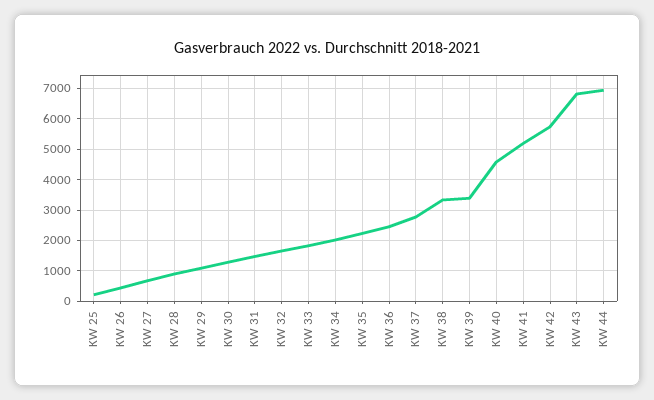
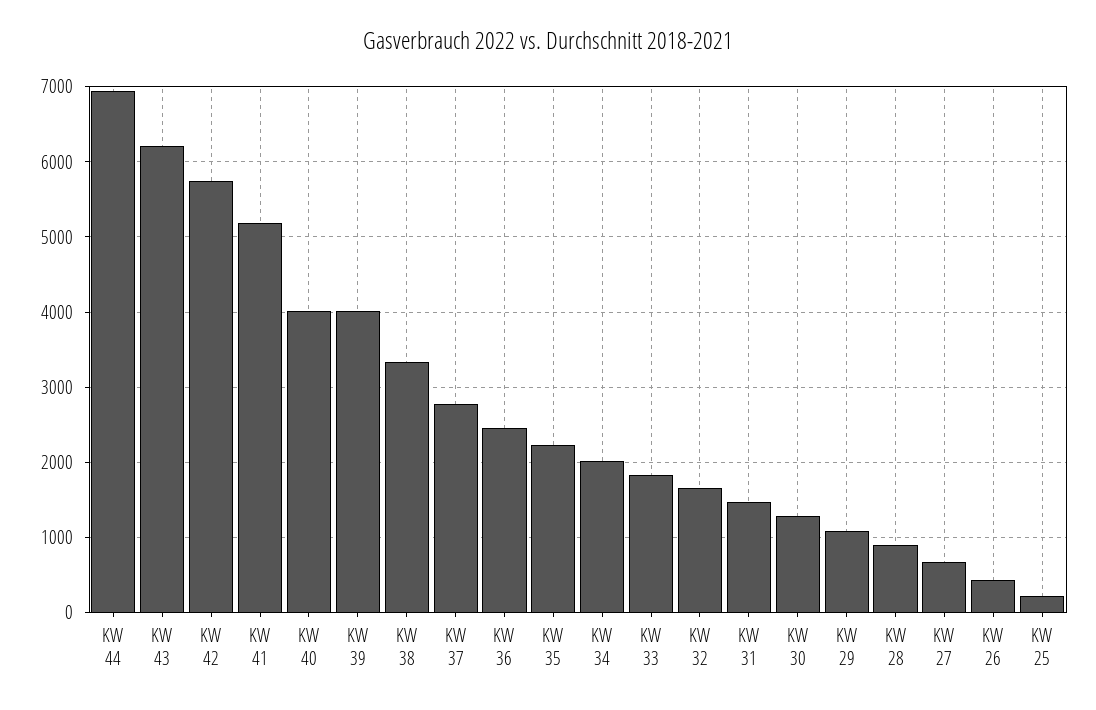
KW 39: 3400 -> 4000
KW 40: 4600 -> 4000
KW 43: 6800 -> 6200

